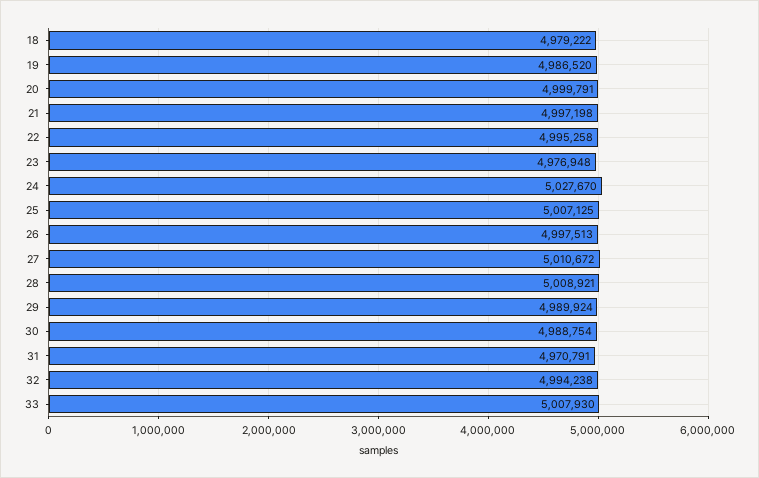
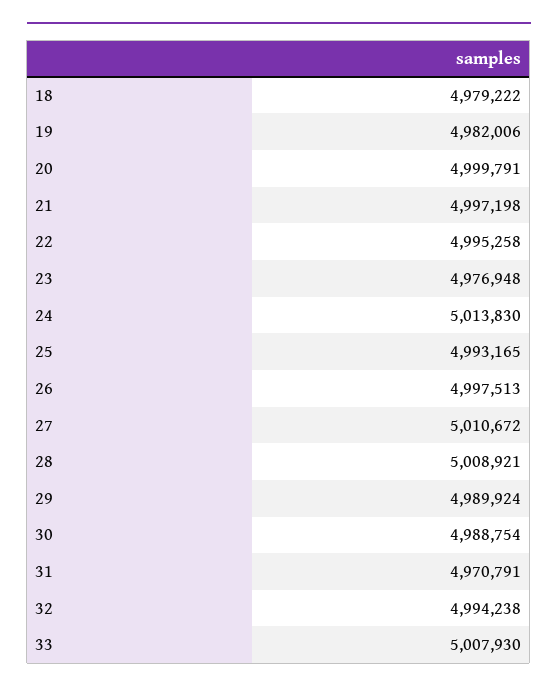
19: 4986520 -> 4982006
24: 5027670 -> 5013830
25: 5007125 -> 4993165

